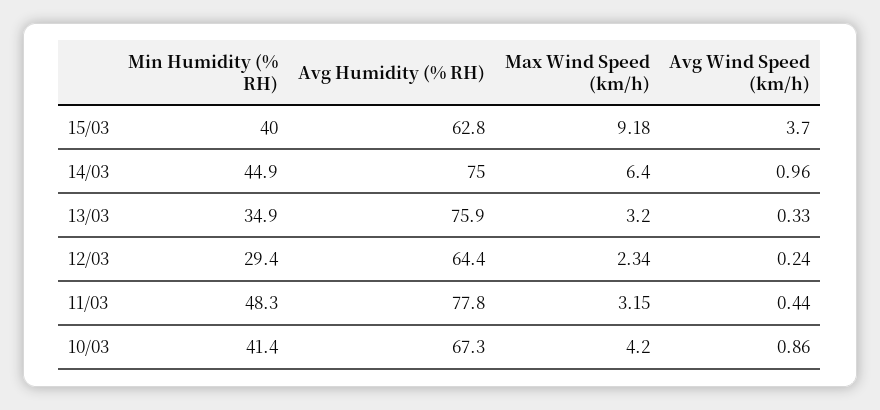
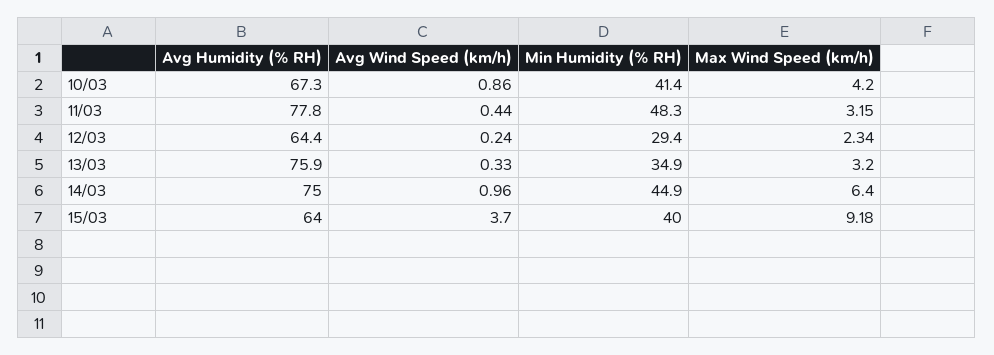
Avg Humidity (% RH), 15/03: 62.8 -> 64

